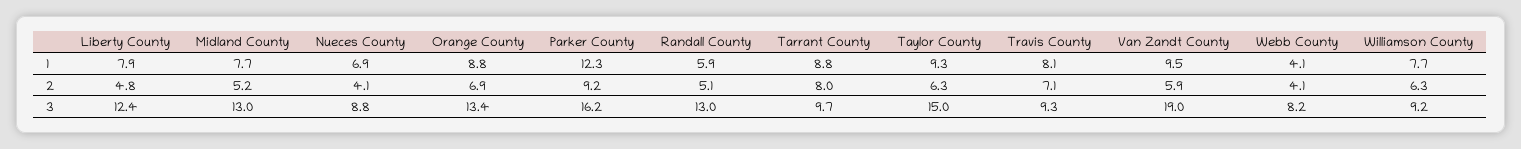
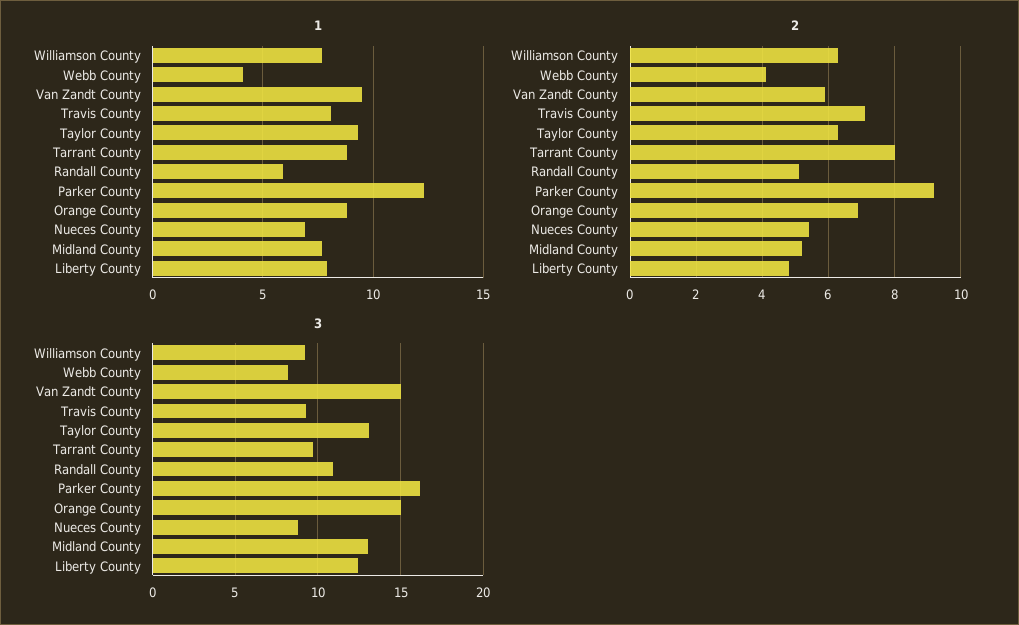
2, Nueces County: 4.1 -> 5.5
3, Orange County: 13.4 -> 15
3, Randall County: 13 -> 11
3, Taylor County: 15 -> 13
3, Van Zandt County: 19 -> 15

